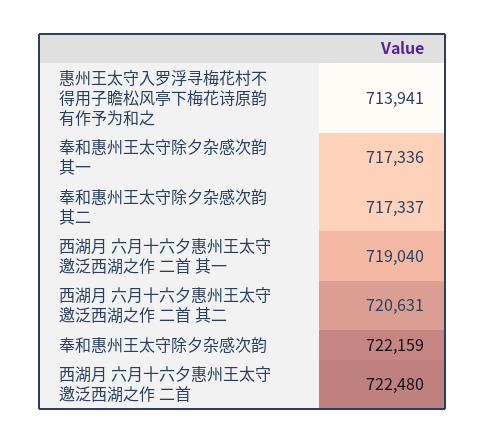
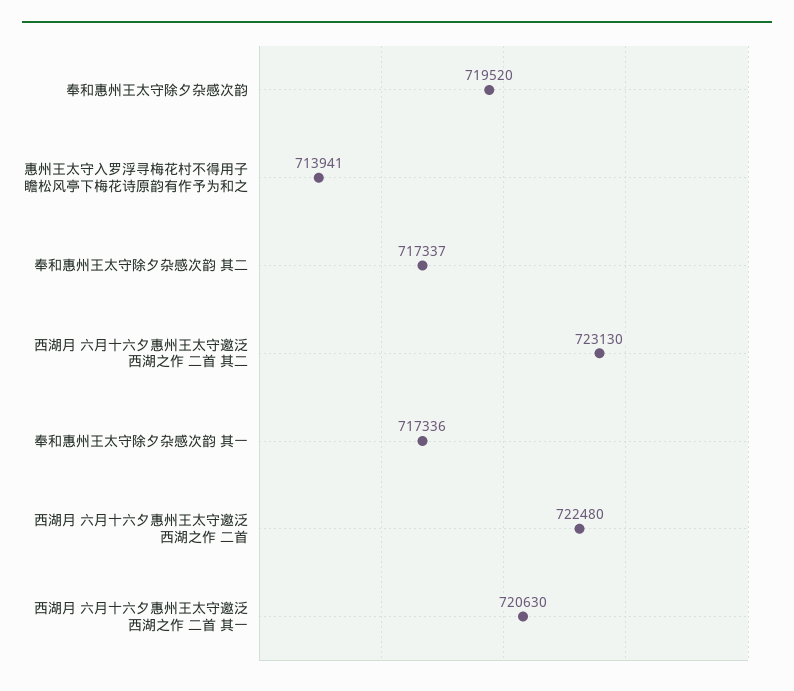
西湖月 六月十六夕惠州王太守邀泛西湖之作 二首 其一: 719040 -> 720630
西湖月 六月十六夕惠州王太守邀泛西湖之作 二首 其二: 720631 -> 723130
奉和惠州王太守除夕杂感次韵: 722159 -> 719520

